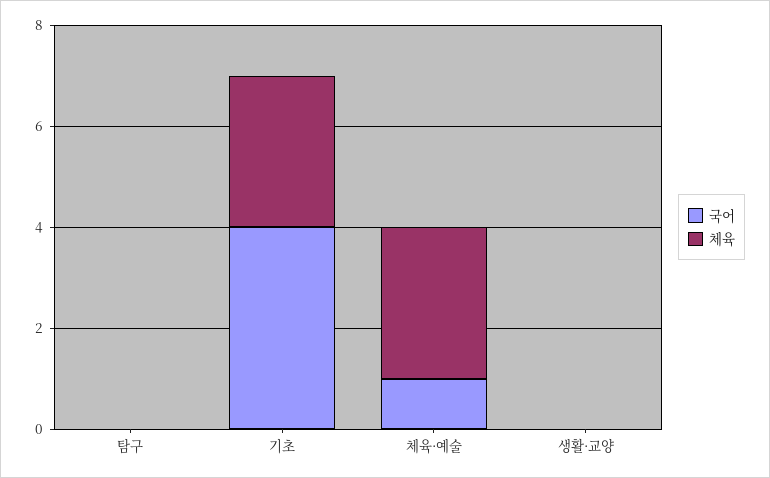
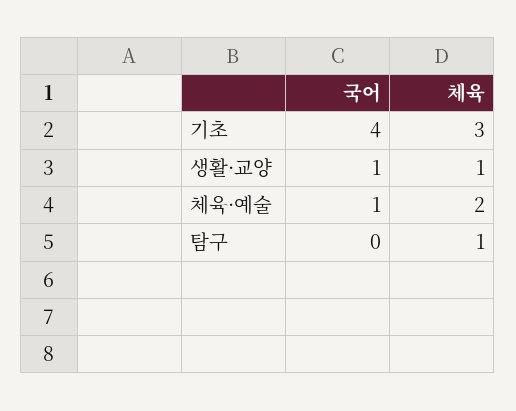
체육, 탐구: 0 -> 1
체육, 체육·예술: 3 -> 2
국어, 생활·교양: 0 -> 1
체육, 생활·교양: 0 -> 1

